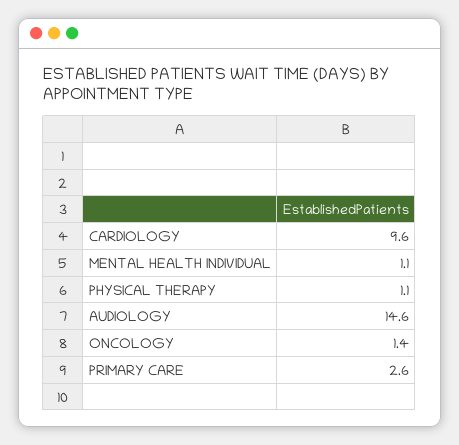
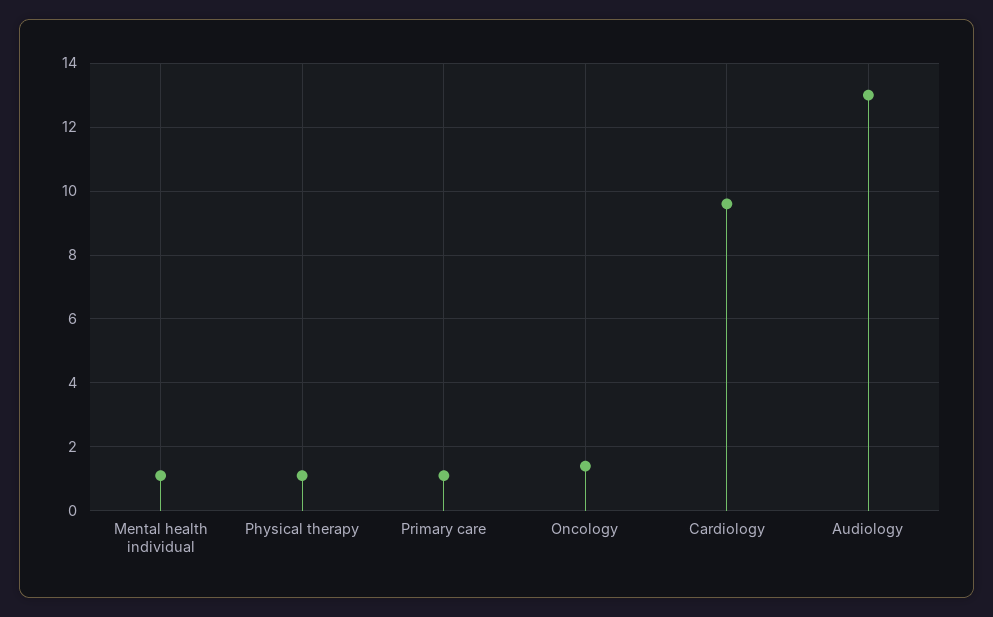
AUDIOLOGY: 14.6 -> 13
PRIMARY CARE: 2.6 -> 1

